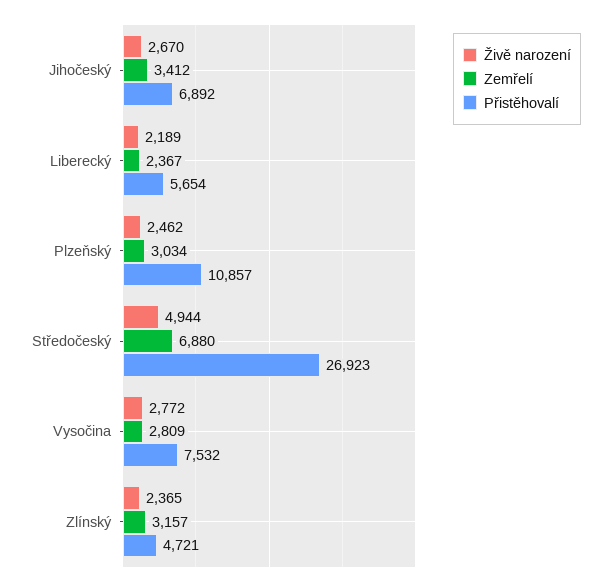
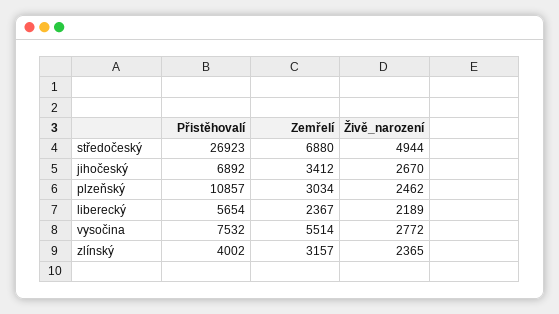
Zemřelí, Vysočina: 2809 -> 5514
Přistěhovalí, Zlínský: 4721 -> 4002

